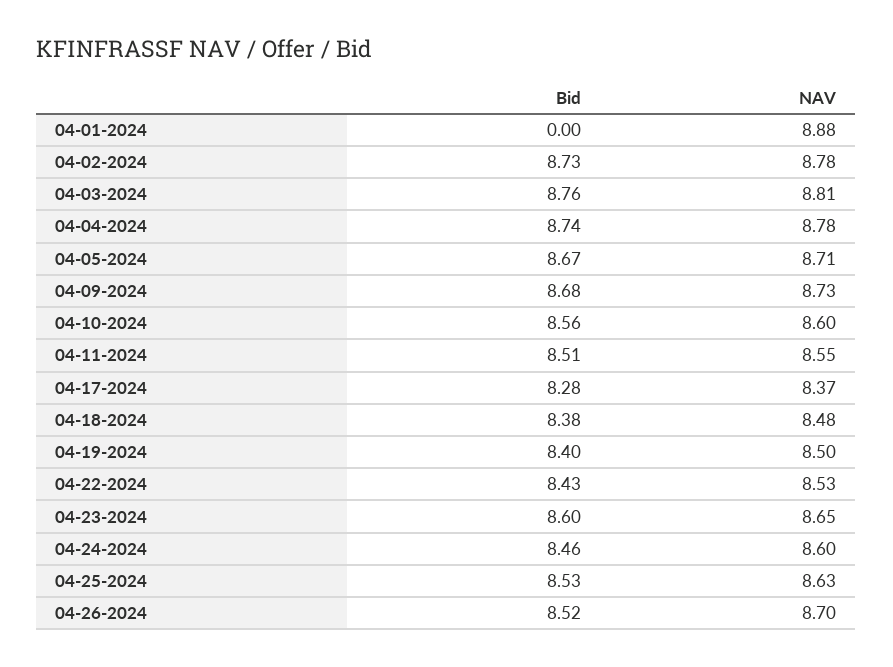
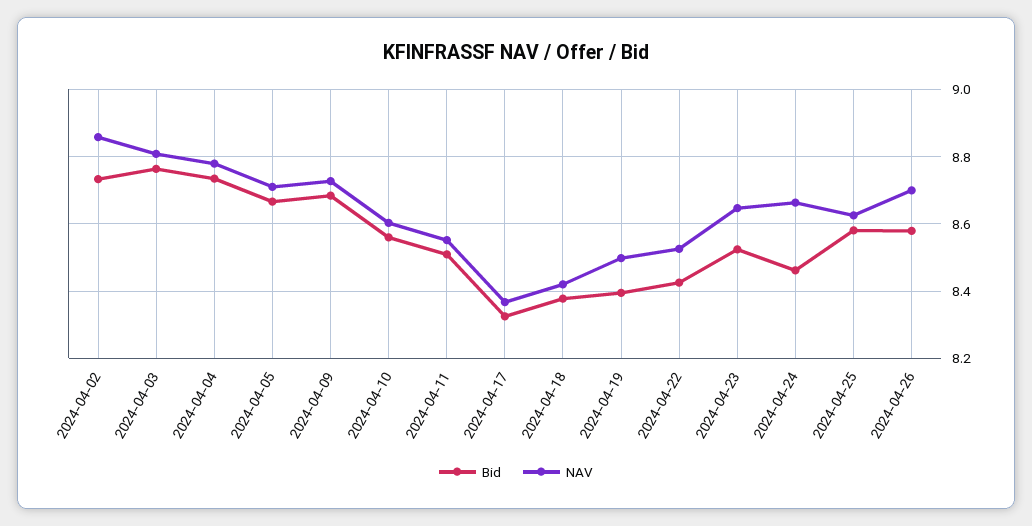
Bid, 04-01-2024: 0 -> none
NAV, 04-01-2024: 8.88 -> none
NAV, 04-02-2024: 8.78 -> 8.86
Bid, 04-17-2024: 8.28 -> 8.32
NAV, 04-18-2024: 8.48 -> 8.42
Bid, 04-23-2024: 8.6 -> 8.52
NAV, 04-24-2024: 8.6 -> 8.66
Bid, 04-25-2024: 8.53 -> 8.58
Bid, 04-26-2024: 8.52 -> 8.58

